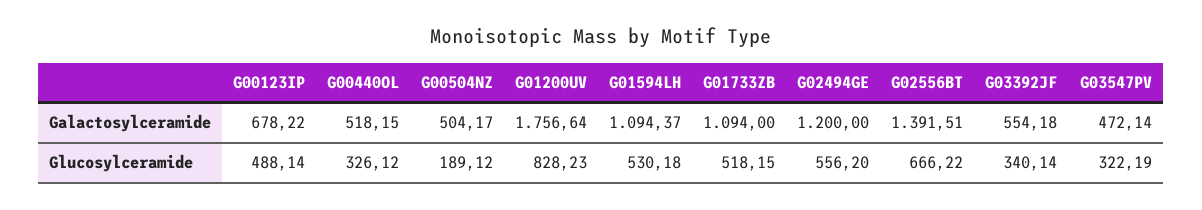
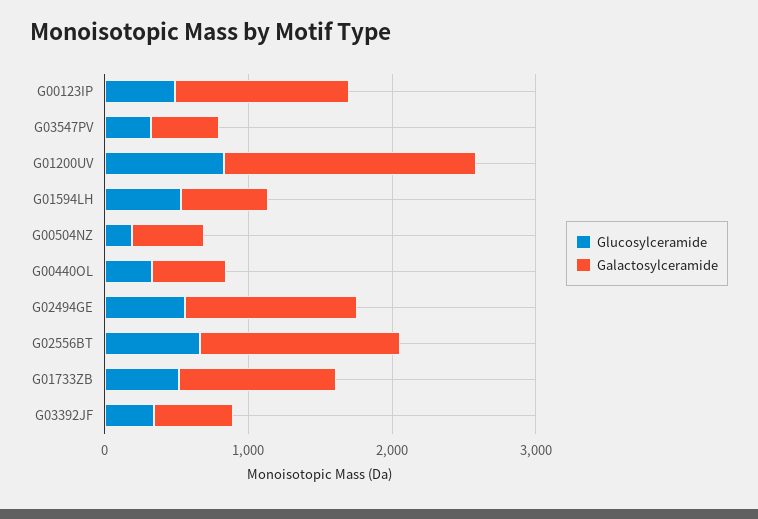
Galactosylceramide, G00123IP: 678.22 -> 1200
Galactosylceramide, G01594LH: 1094.37 -> 600

